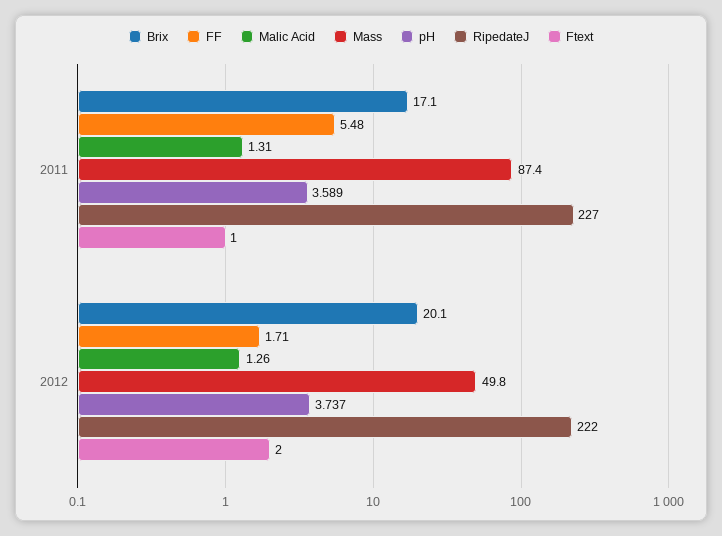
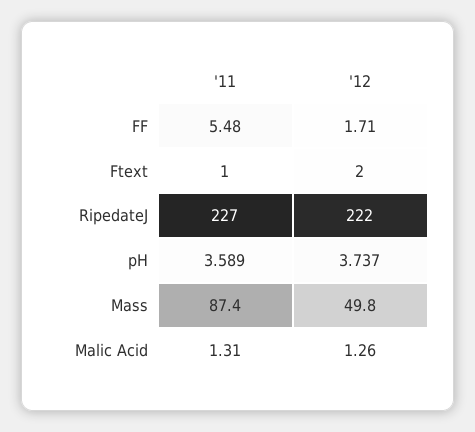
Brix, 2011: 17.1 -> none
Brix, 2012: 20.1 -> none

